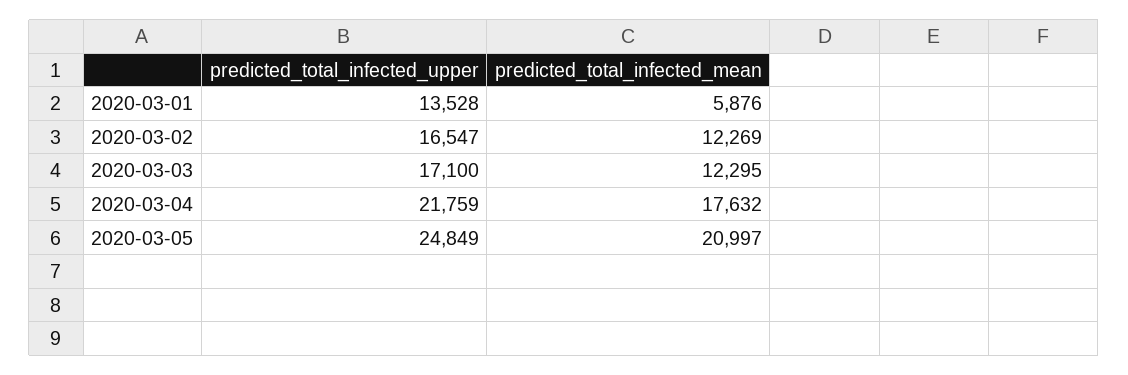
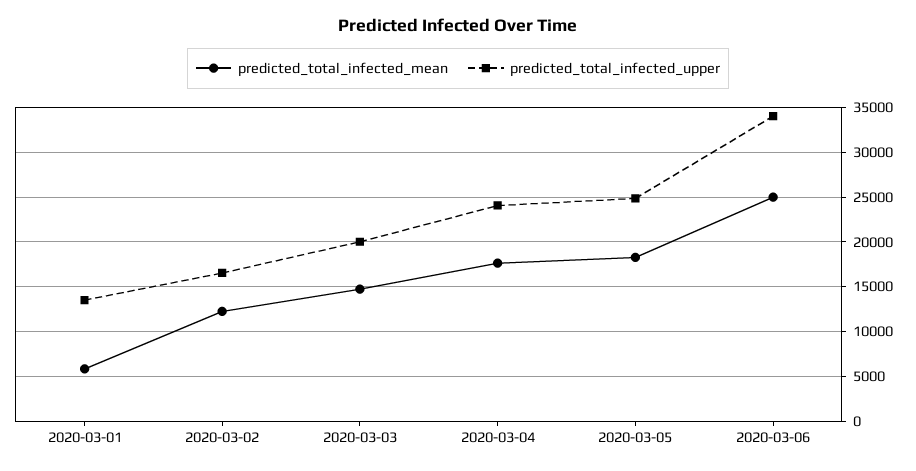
predicted_total_infected_upper, 2020-03-03: 17100 -> 20000
predicted_total_infected_mean, 2020-03-03: 12295 -> 15000
predicted_total_infected_upper, 2020-03-04: 21759 -> 24000
predicted_total_infected_mean, 2020-03-05: 20997 -> 18000
predicted_total_infected_mean, 2020-03-06: none -> 25000
predicted_total_infected_upper, 2020-03-06: none -> 34000

